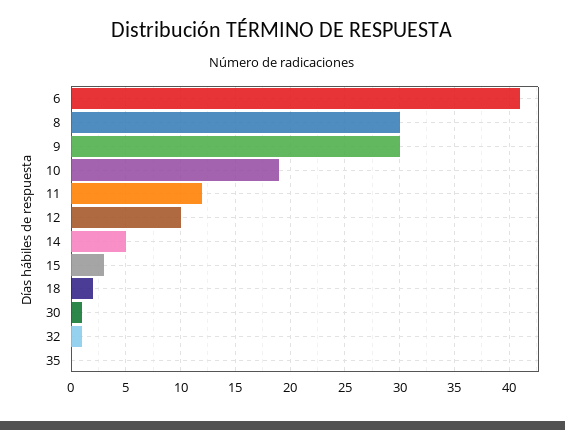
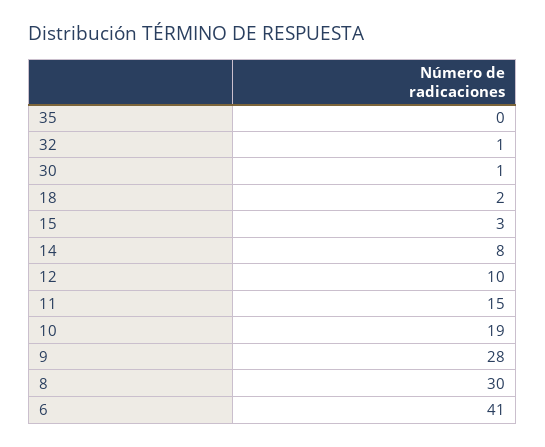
9: 30 -> 28
11: 12 -> 15
14: 5 -> 8

